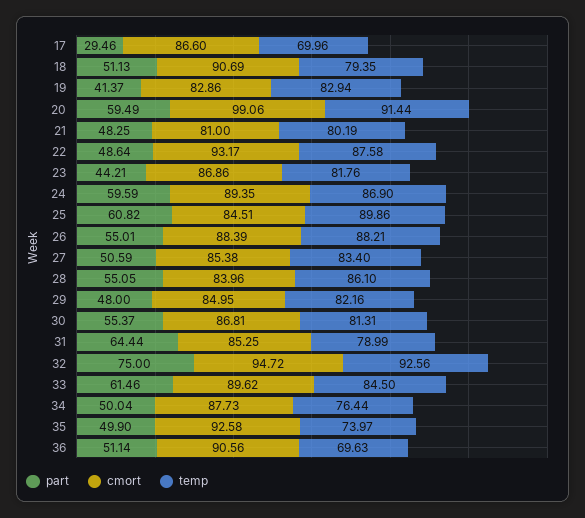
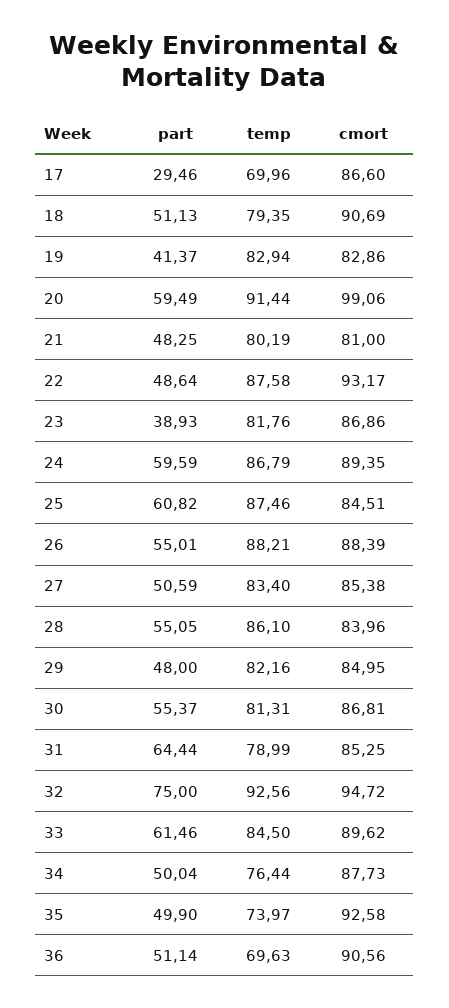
part, 23: 44.21 -> 38.93
temp, 24: 86.9 -> 86.79
temp, 25: 89.86 -> 87.46

